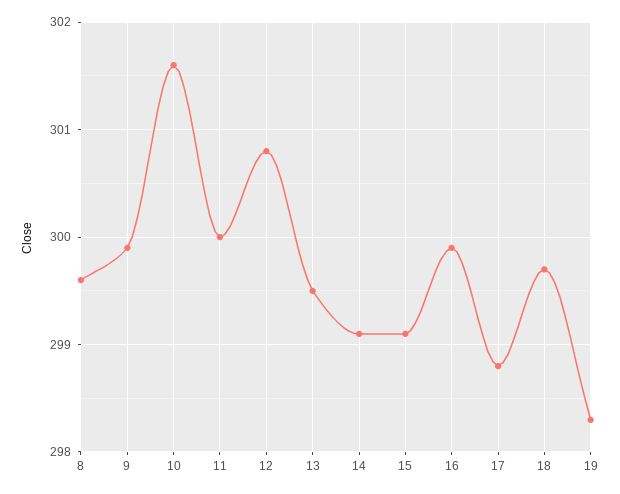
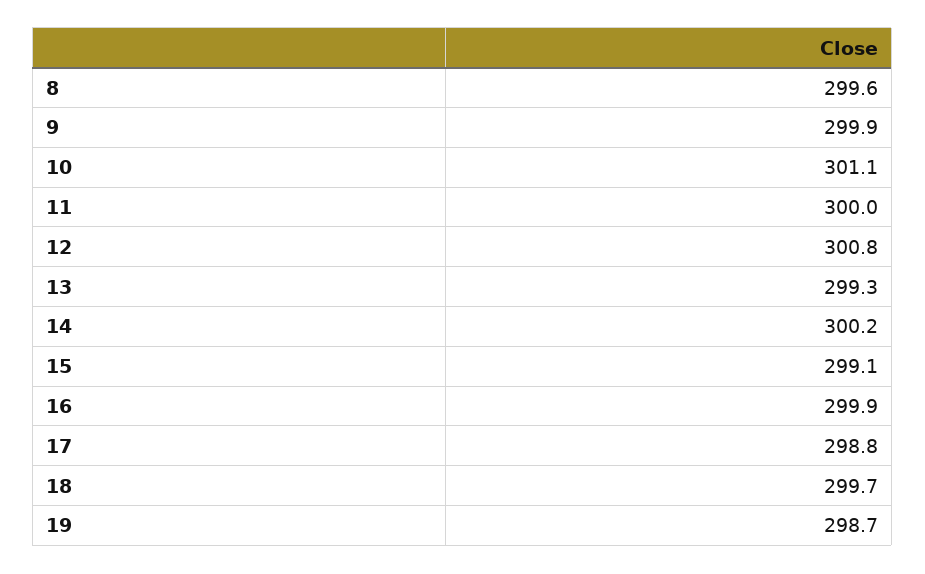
10: 301.6 -> 301.1
13: 299.5 -> 299.3
14: 299.1 -> 300.2
19: 298.3 -> 298.7

